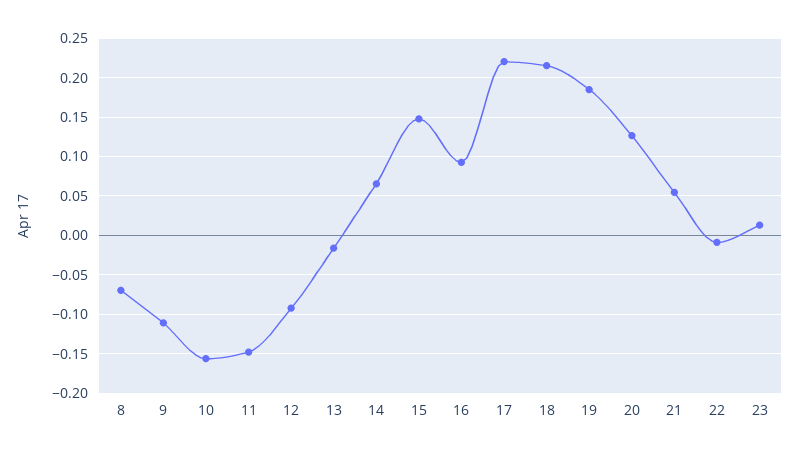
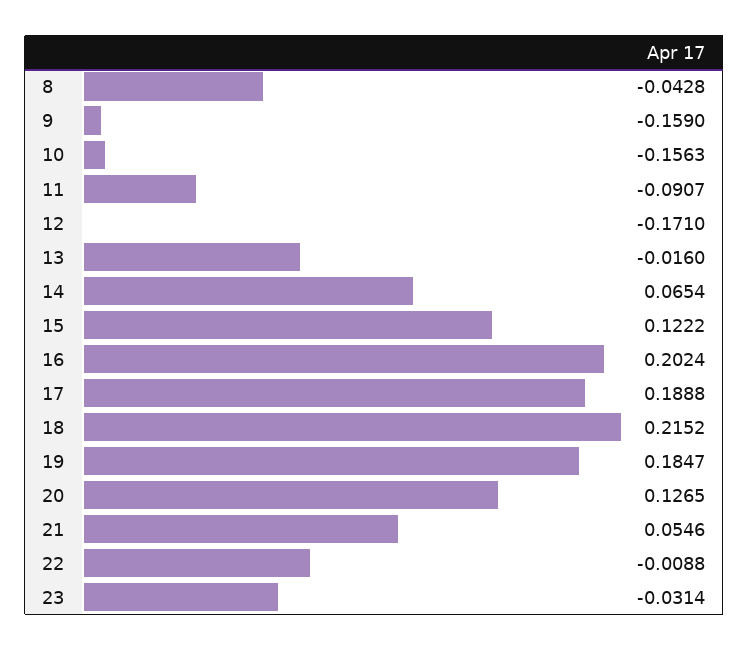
8: -0.07 -> -0.0428
9: -0.11 -> -0.159
11: -0.15 -> -0.0907
12: -0.09 -> -0.171
15: 0.15 -> 0.1222
16: 0.09 -> 0.2024
17: 0.22 -> 0.1888
23: 0.01 -> -0.0314

